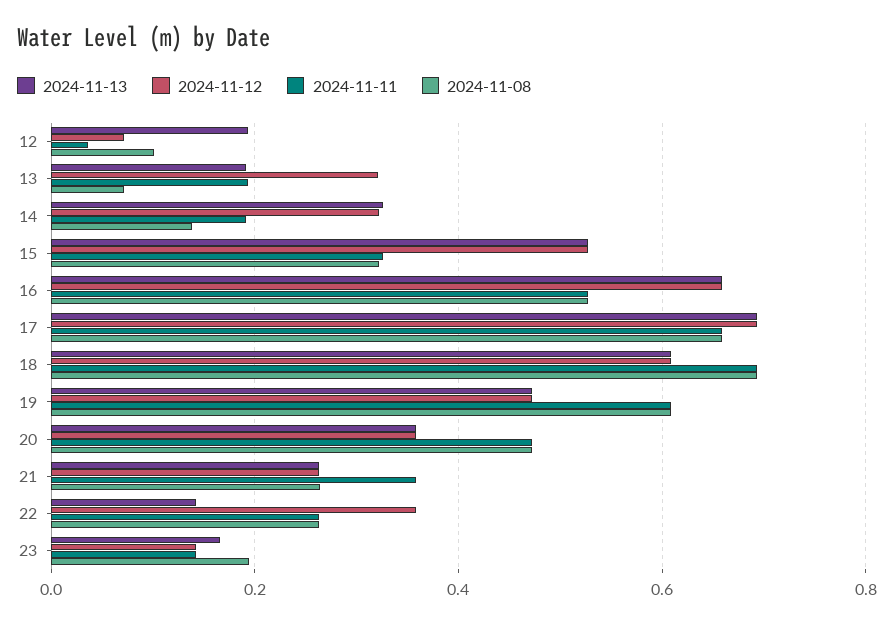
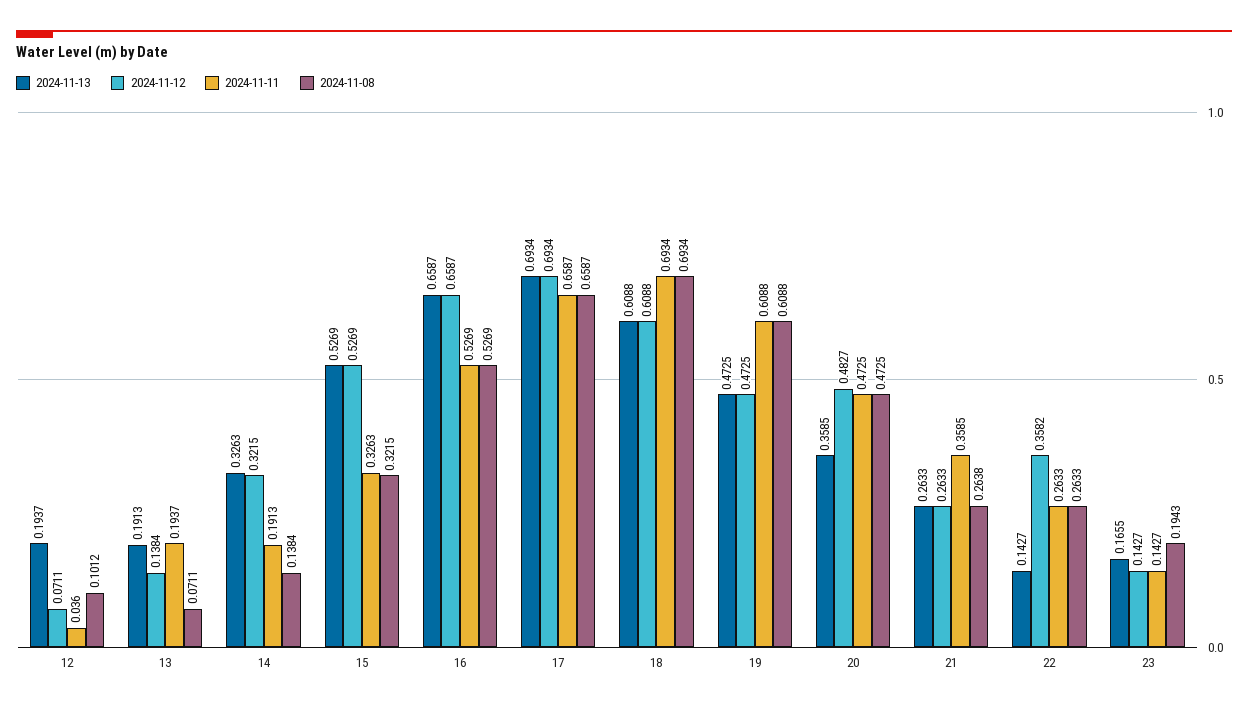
2024-11-12, 13: 0.32 -> 0.1384
2024-11-12, 20: 0.36 -> 0.4827

